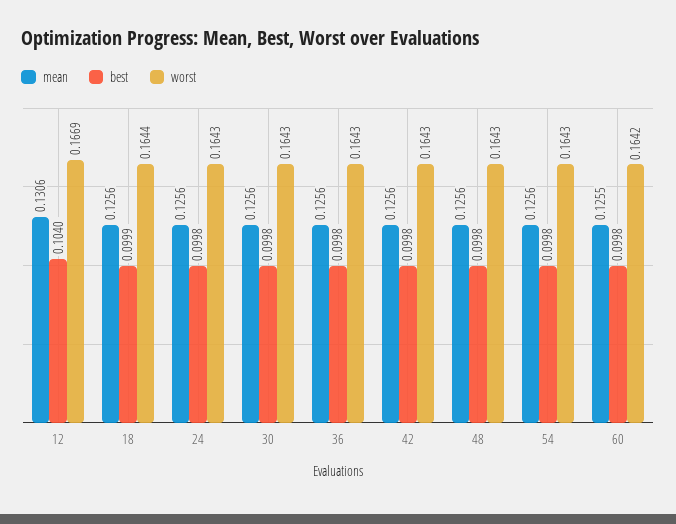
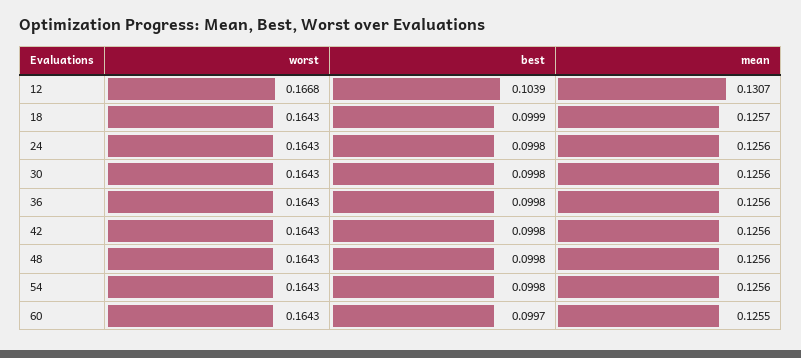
mean, 12: 0.1306 -> 0.1307
best, 12: 0.104 -> 0.1039
worst, 12: 0.1669 -> 0.1668
mean, 18: 0.1256 -> 0.1257
worst, 18: 0.1644 -> 0.1643
best, 60: 0.0998 -> 0.0997
worst, 60: 0.1642 -> 0.1643

